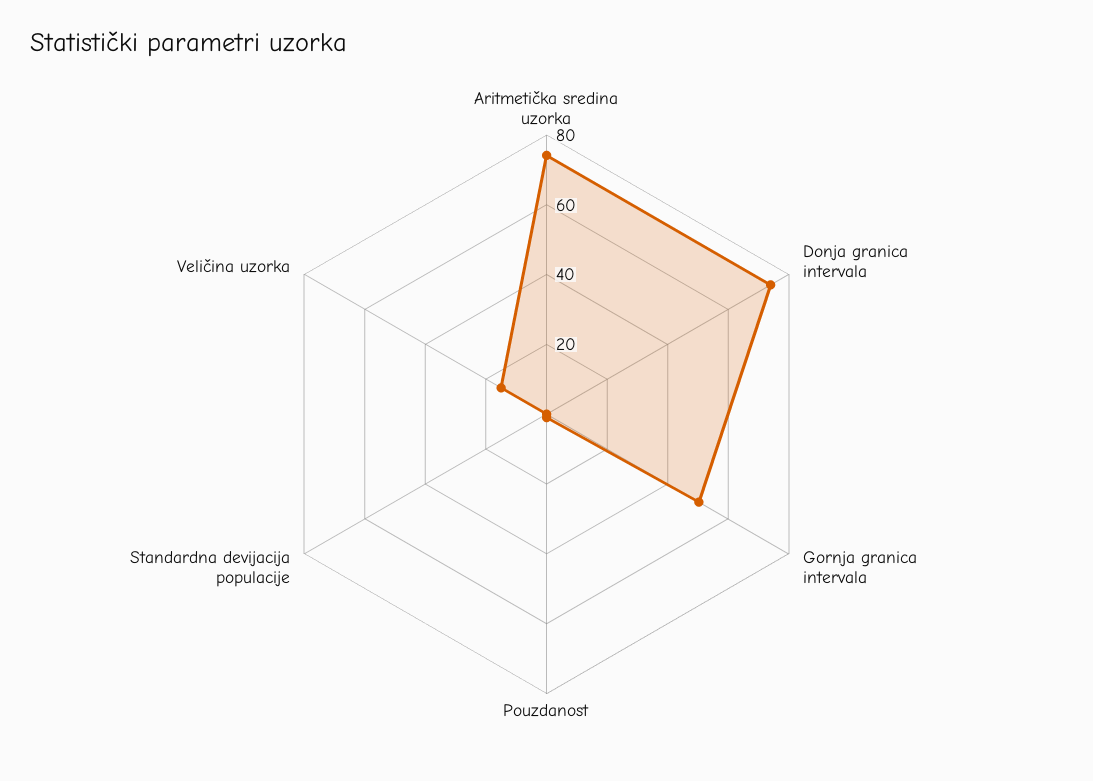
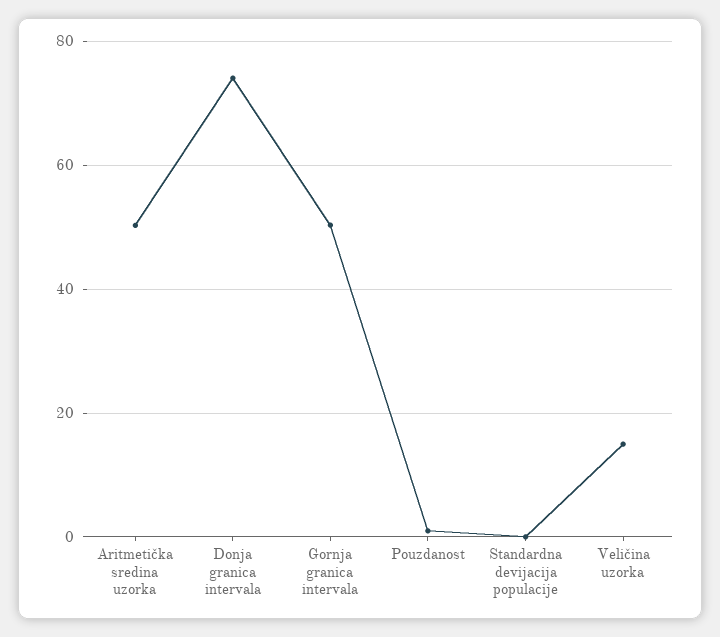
Aritmetička sredina uzorka: 75 -> 50

